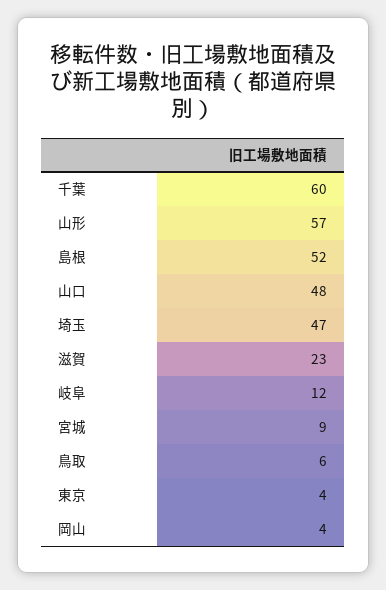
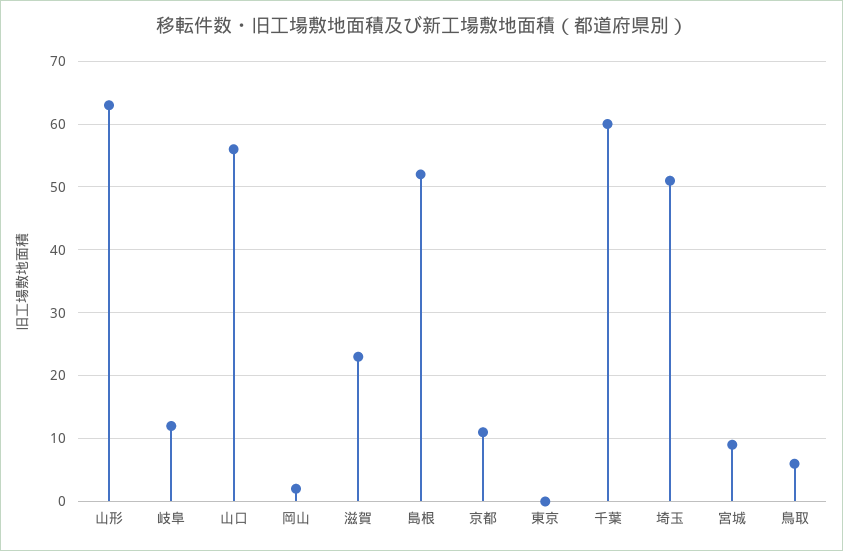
山形: 57 -> 63
山口: 48 -> 56
埼玉: 47 -> 51
東京: 4 -> 0
岡山: 4 -> 2
京都: none -> 11

